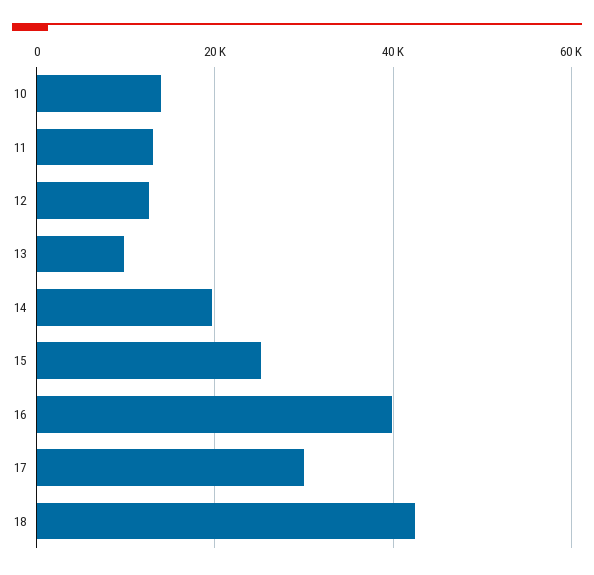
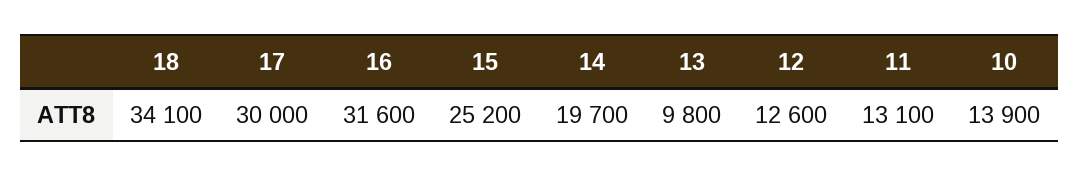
16: 40000 -> 31600
18: 42000 -> 34100

